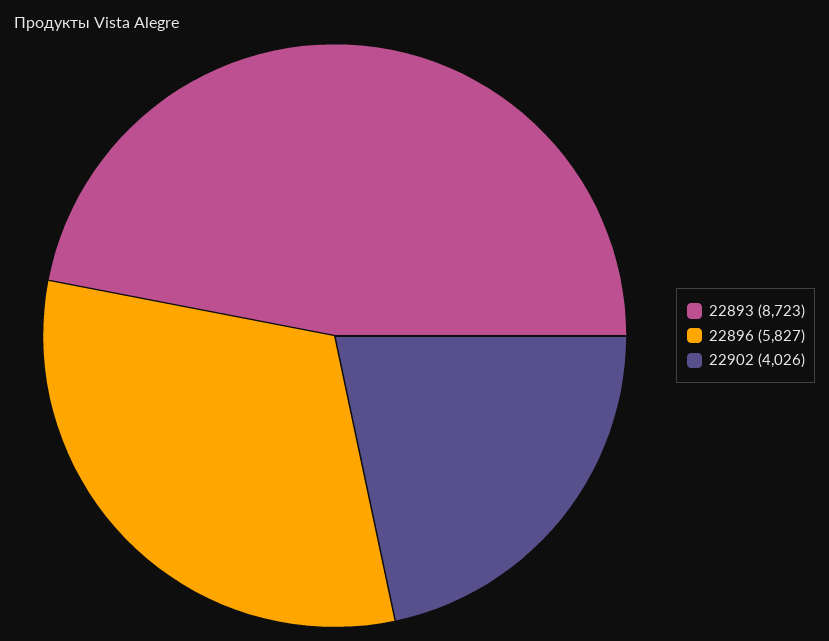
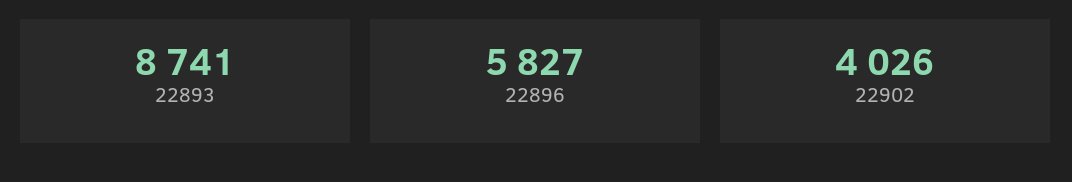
22893: 8723 -> 8741

